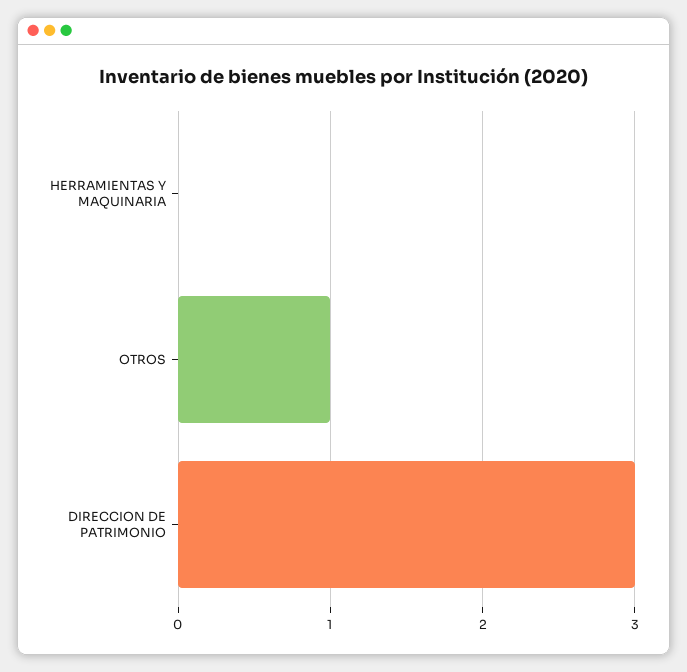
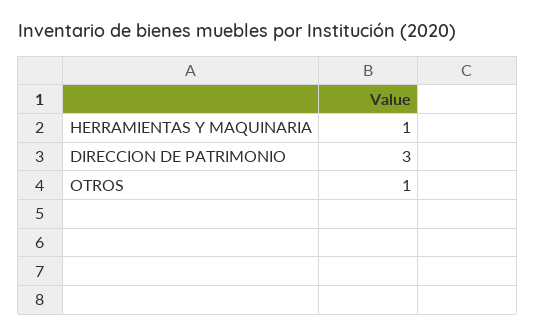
HERRAMIENTAS Y MAQUINARIA: 0 -> 1

